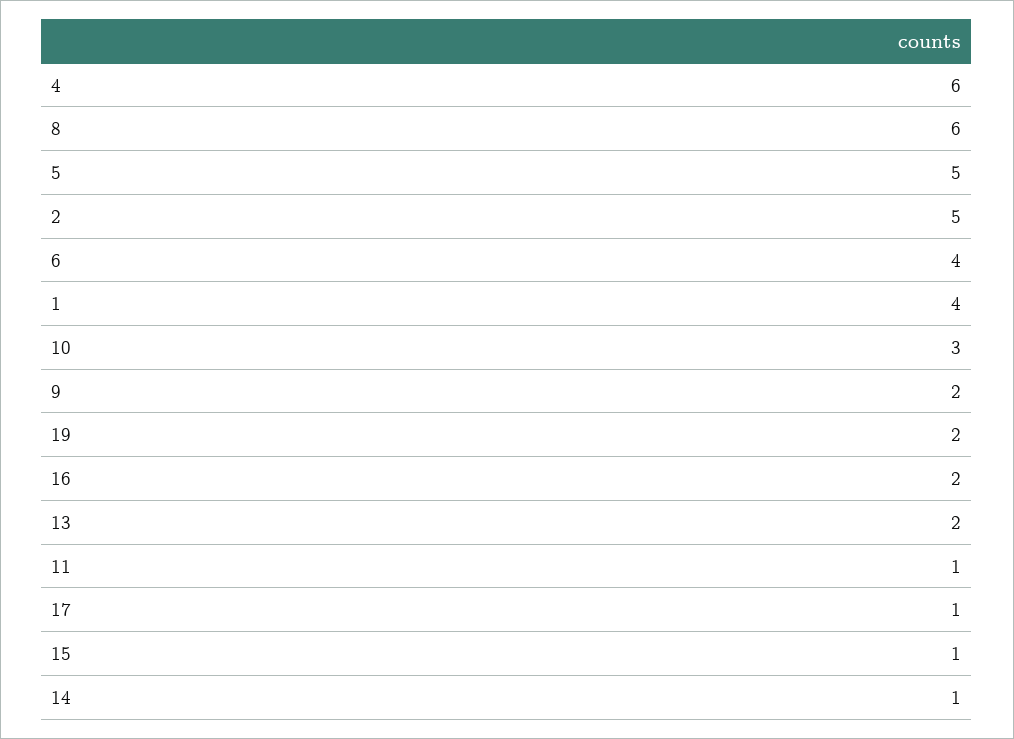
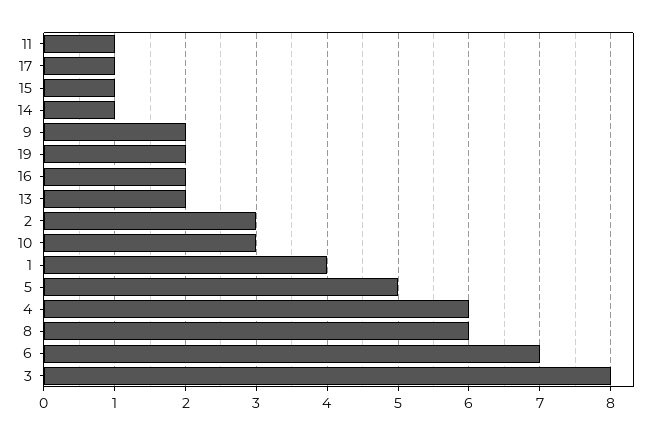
2: 5 -> 3
6: 4 -> 7
3: none -> 8

